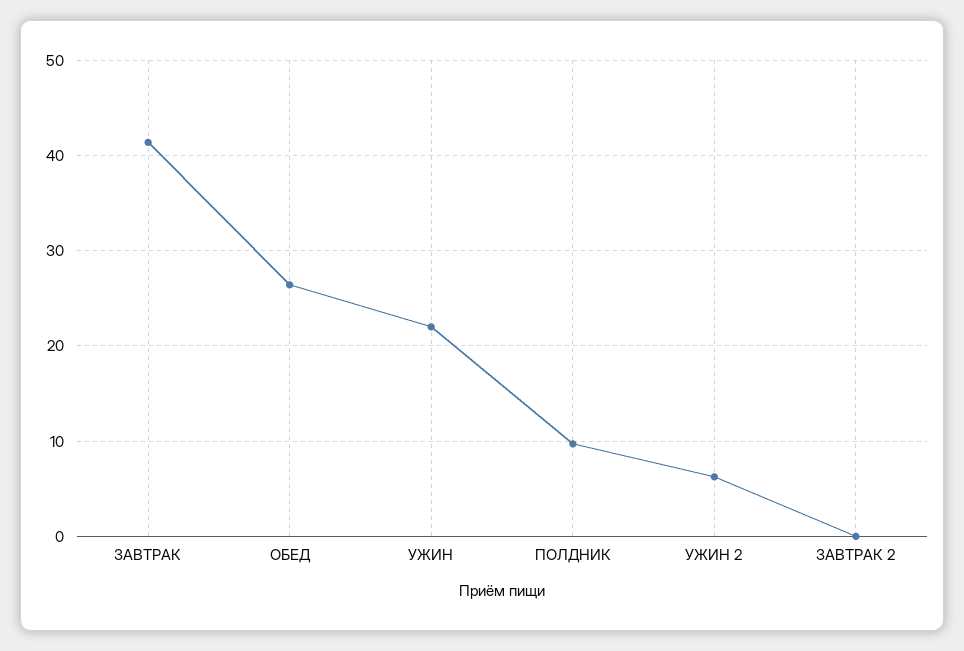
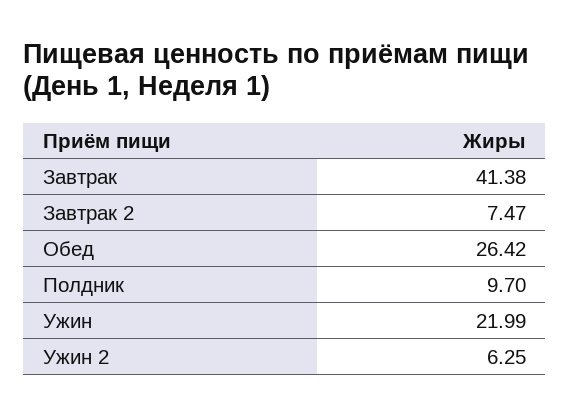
ЗАВТРАК 2: 0 -> 7.47

